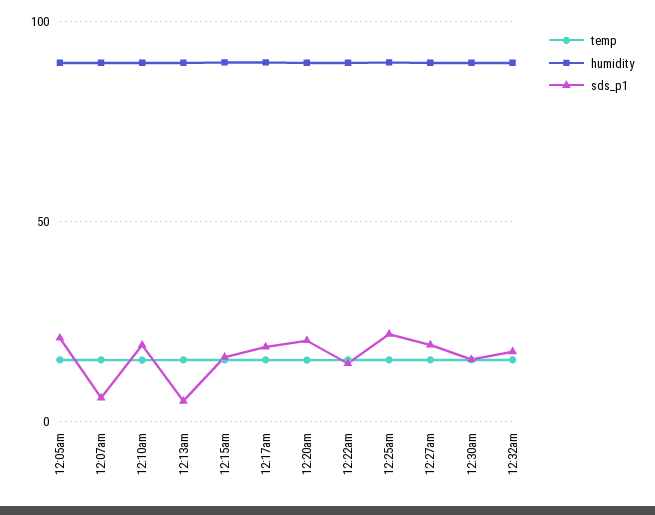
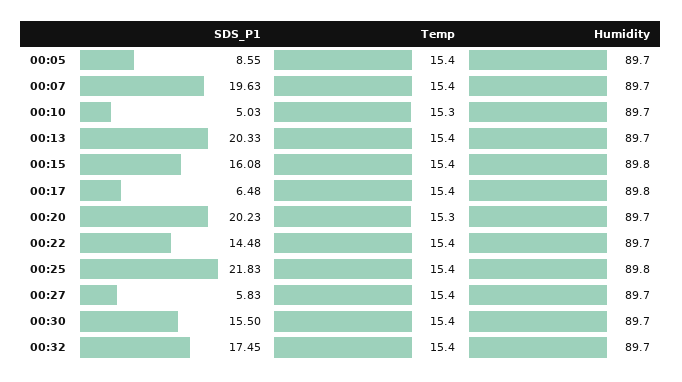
sds_p1, 12:05am: 20 -> 8.55
sds_p1, 12:07am: 5 -> 19.63
sds_p1, 12:10am: 20 -> 5.03
sds_p1, 12:13am: 5 -> 20.33
sds_p1, 12:17am: 20 -> 6.48
sds_p1, 12:27am: 20 -> 5.83

